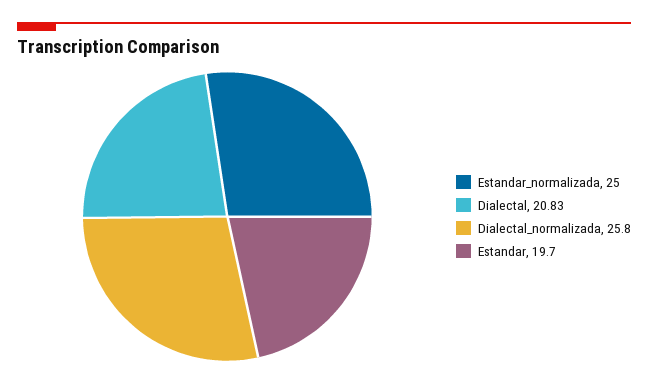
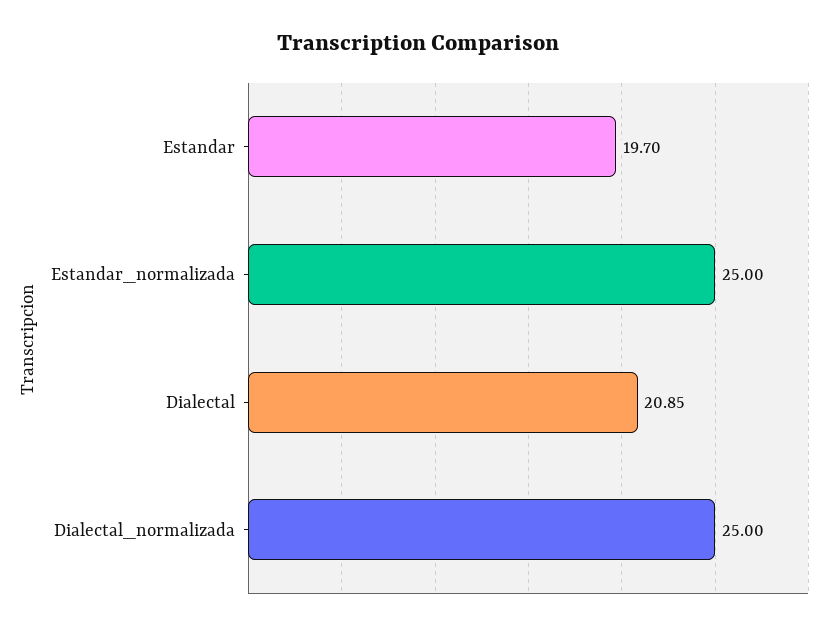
Dialectal: 20.83 -> 20.85
Dialectal_normalizada: 25.8 -> 25

